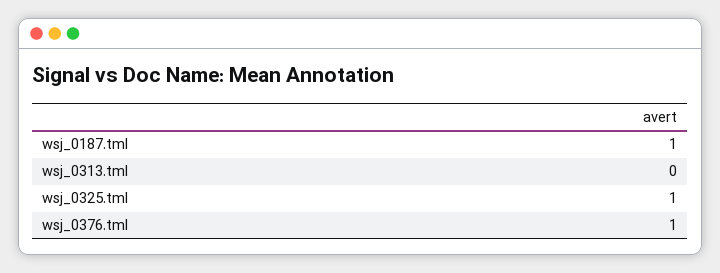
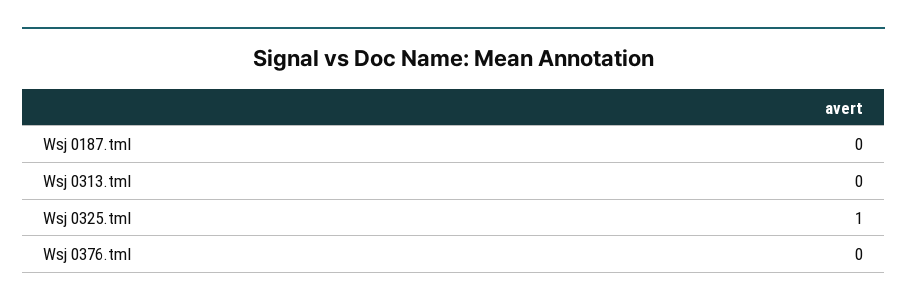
wsj_0187.tml: 1 -> 0
wsj_0376.tml: 1 -> 0

